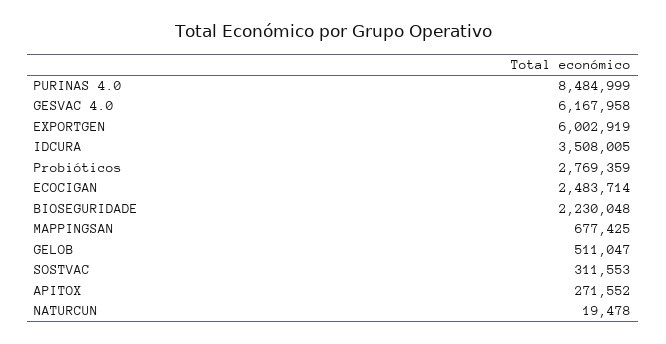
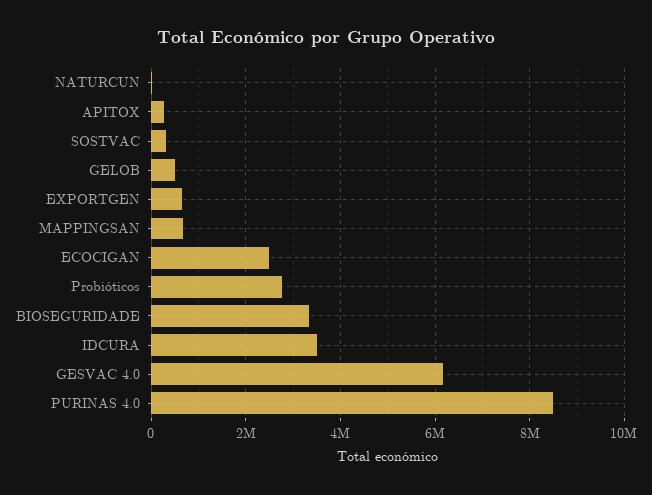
EXPORTGEN: 6002919 -> 600000
BIOSEGURIDADE: 2230048 -> 3400000

